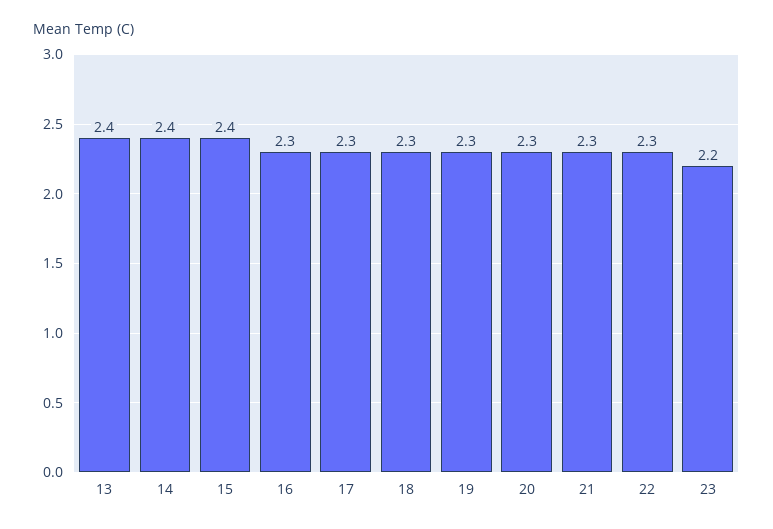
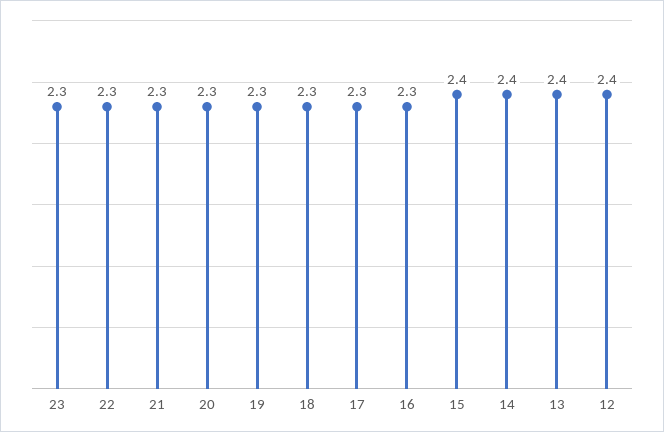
23: 2.2 -> 2.3
12: none -> 2.4

